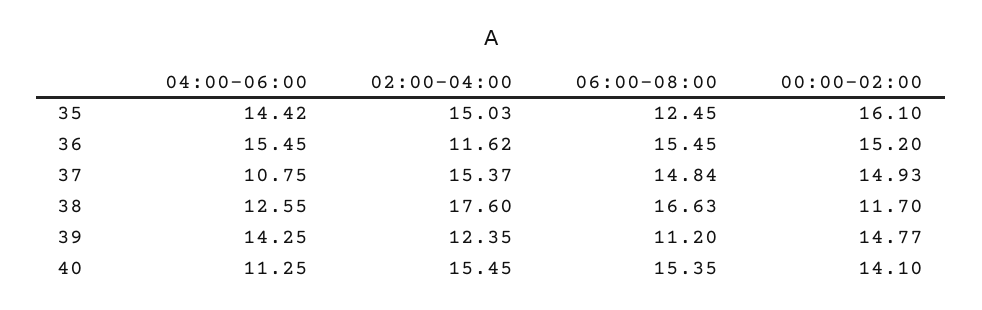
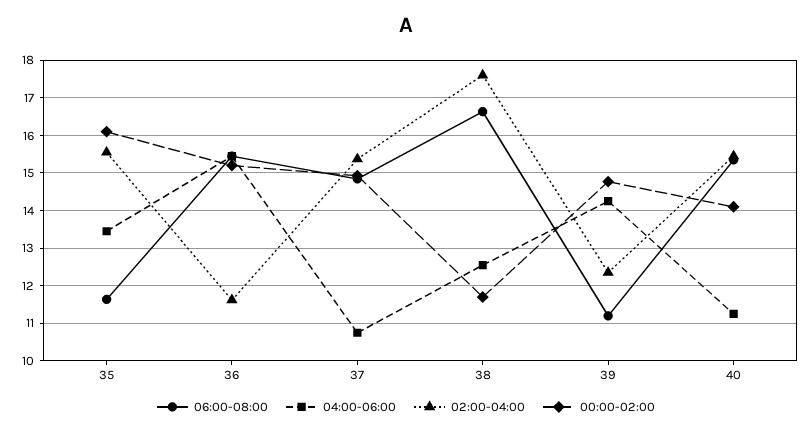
04:00-06:00, 35: 14.42 -> 13.4
02:00-04:00, 35: 15.03 -> 15.6
06:00-08:00, 35: 12.45 -> 11.6

